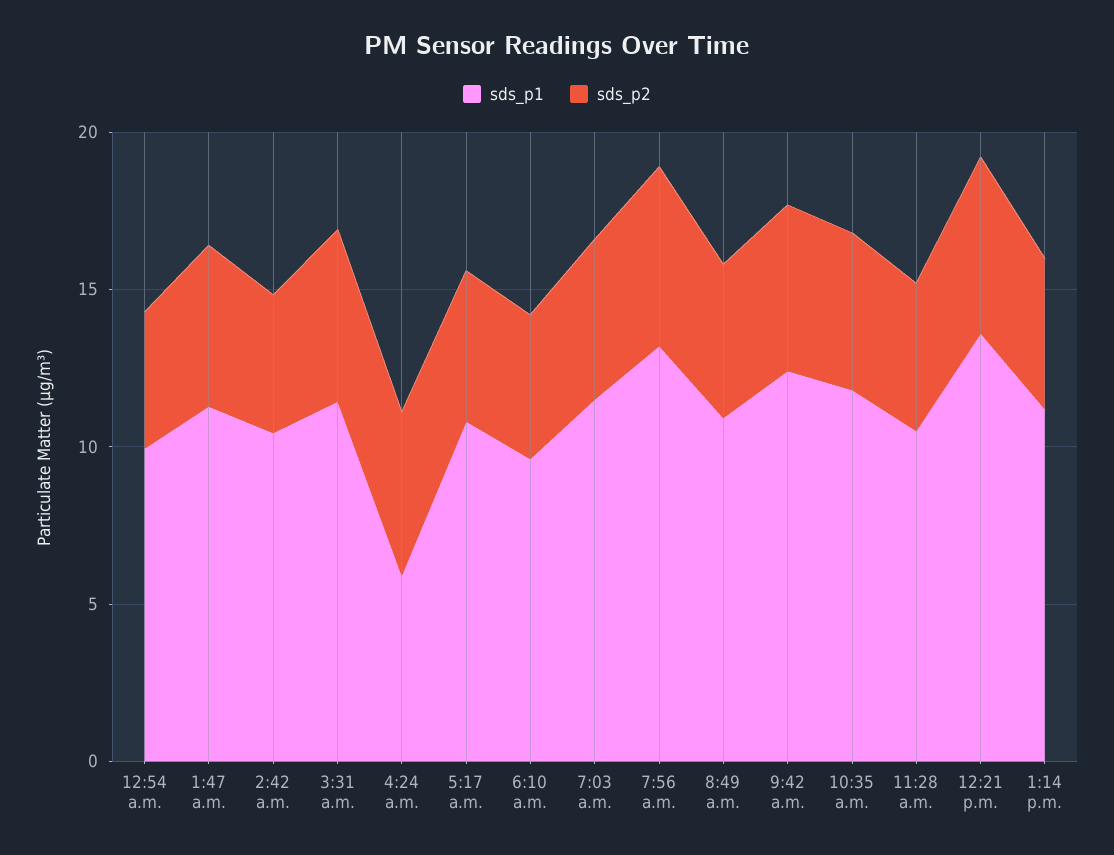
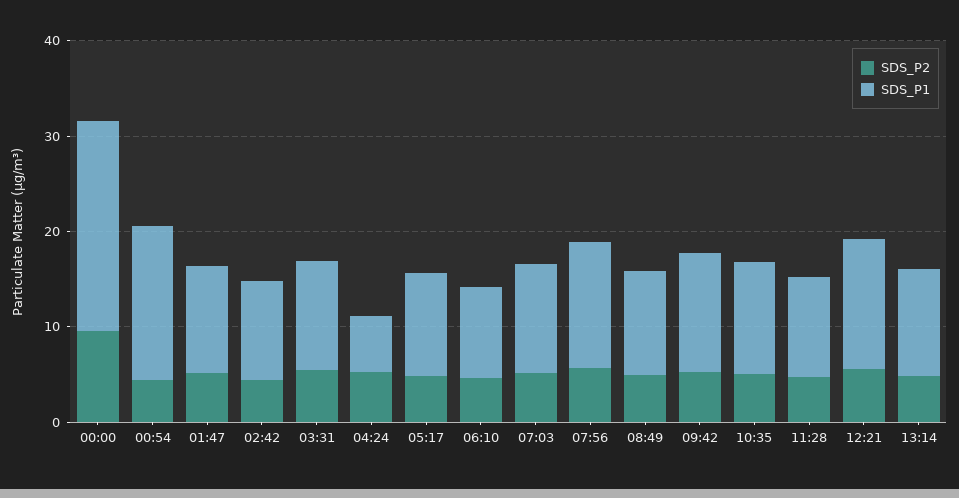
sds_p1, 12:54 a.m.: 10 -> 16
sds_p2, 00:00: none -> 10
sds_p1, 00:00: none -> 22

